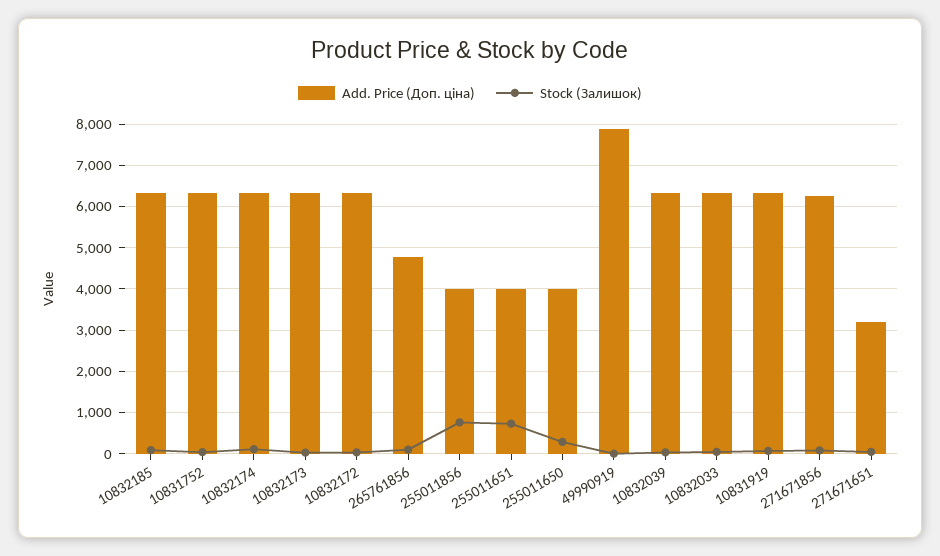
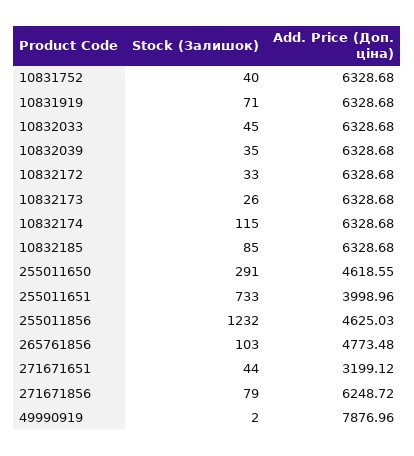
Add. Price (Доп. ціна), 255011856: 4000 -> 4625.03
Stock (Залишок), 255011856: 800 -> 1232
Add. Price (Доп. ціна), 255011650: 4000 -> 4618.55

